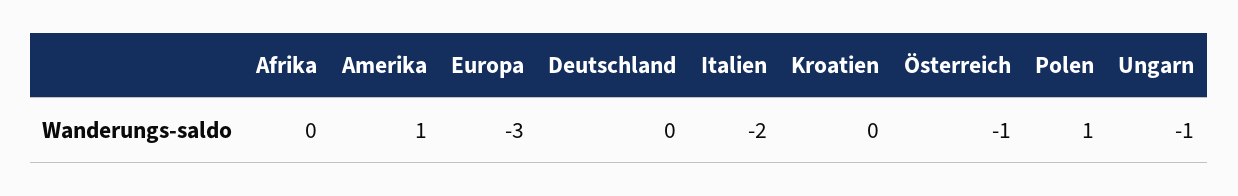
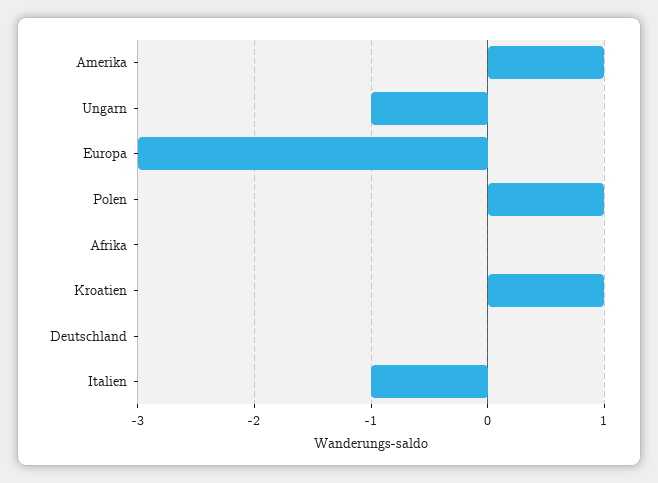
Italien: -2 -> -1
Kroatien: 0 -> 1
Österreich: -1 -> none

